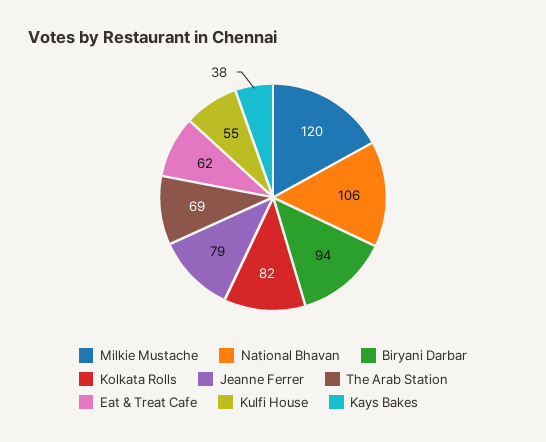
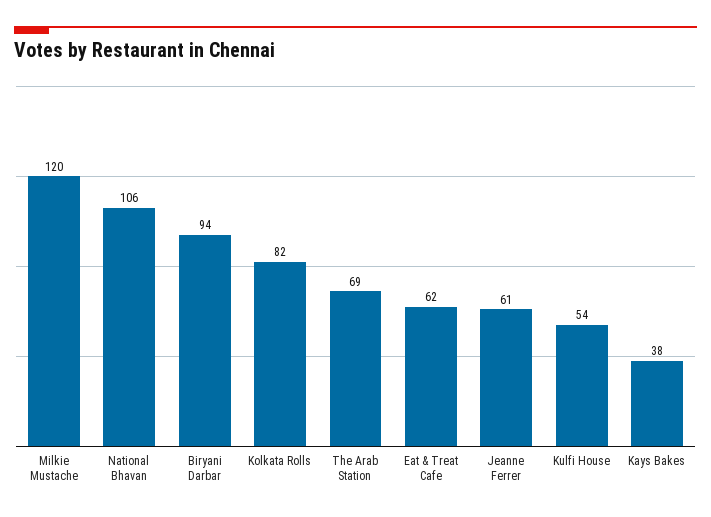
Jeanne Ferrer: 79 -> 61
Kulfi House: 55 -> 54

